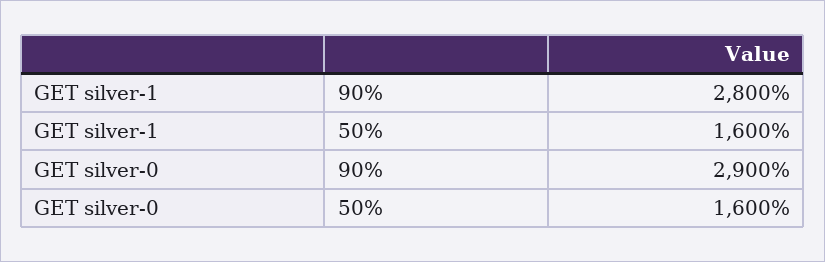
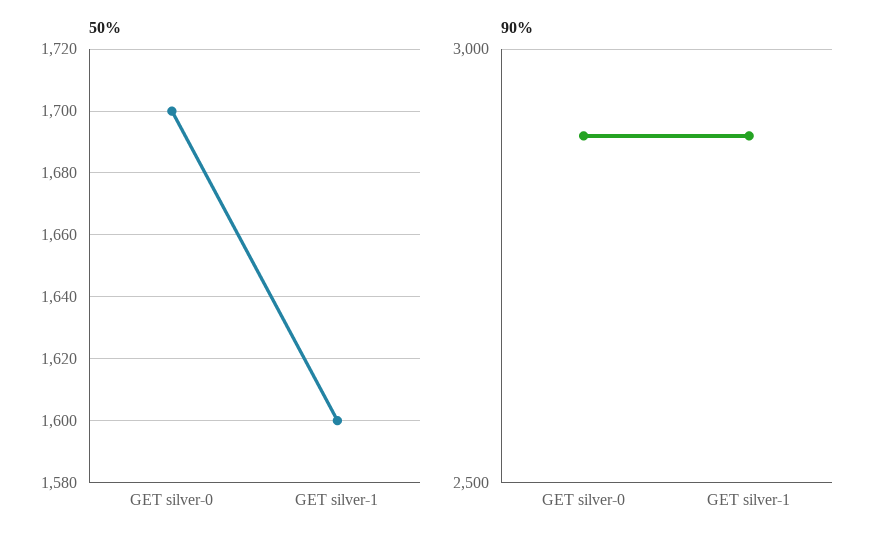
90%, GET silver-1: 2800 -> 2900
50%, GET silver-0: 1600 -> 1700

